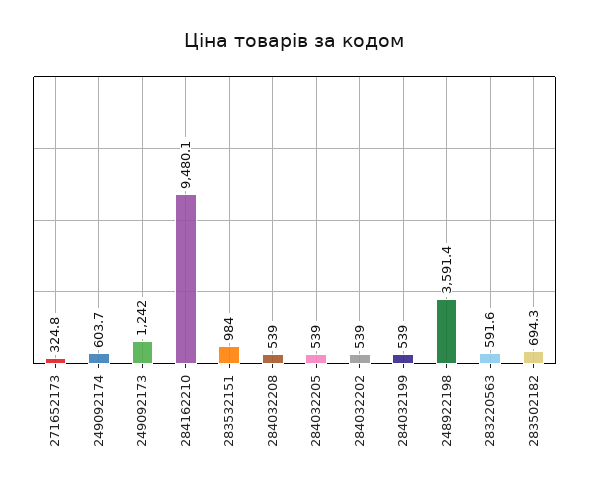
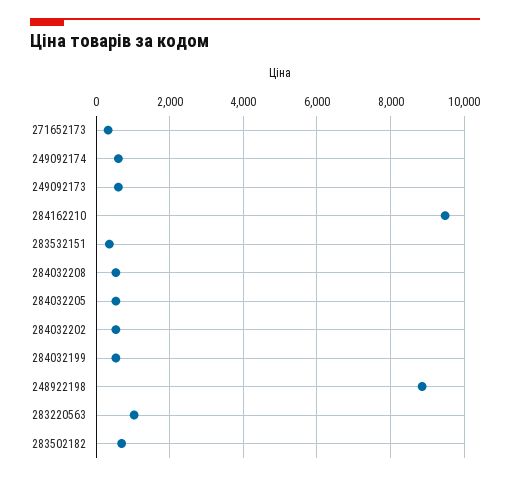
249092173: 1242 -> 600
283532151: 984 -> 400
248922198: 3591.4 -> 8800
283220563: 591.6 -> 1000

